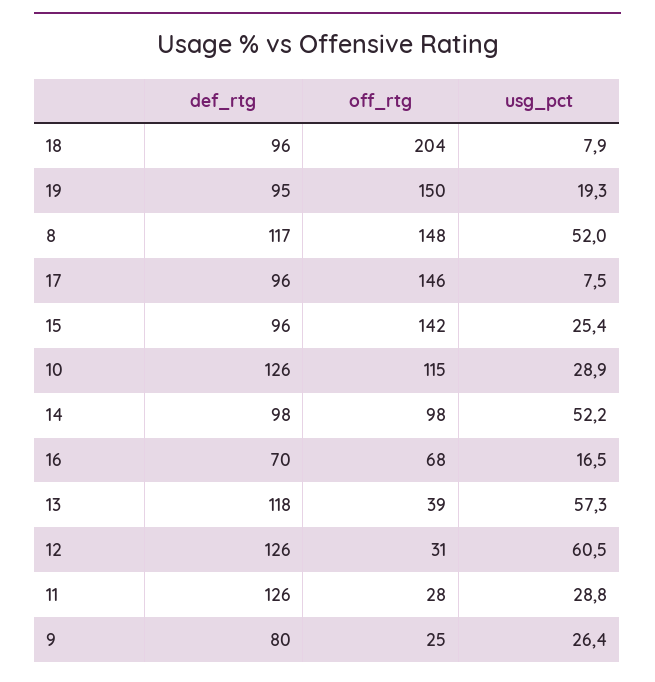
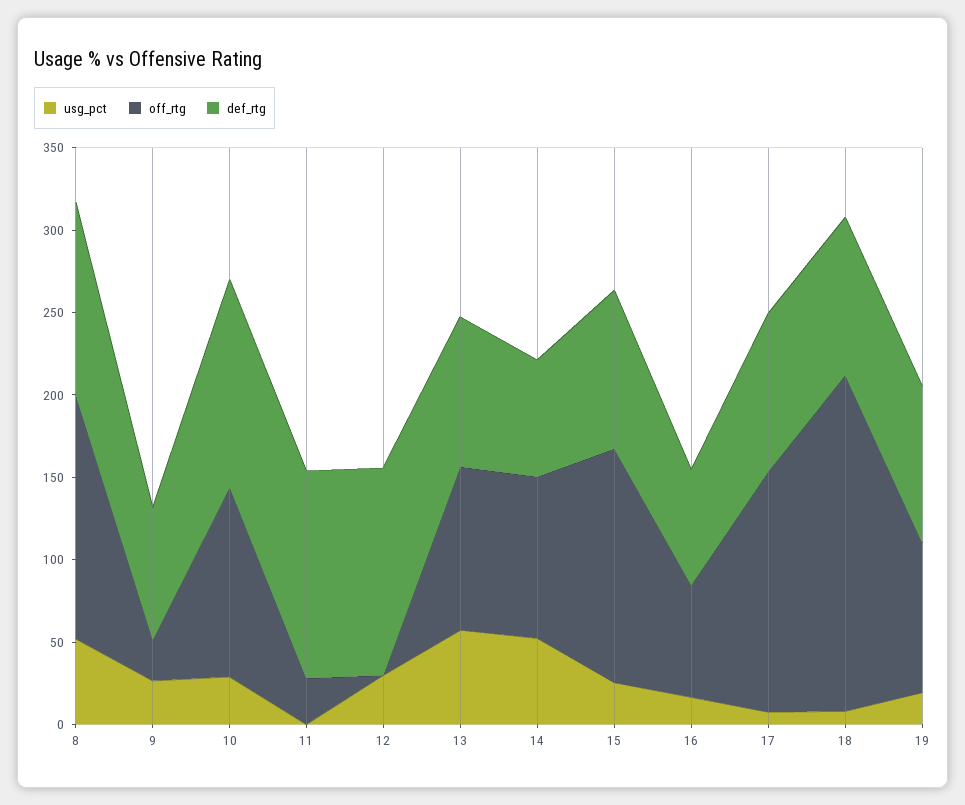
off_rtg, 19: 150 -> 90
def_rtg, 14: 98 -> 70
def_rtg, 13: 118 -> 90
off_rtg, 13: 39 -> 100
off_rtg, 12: 31 -> 0
usg_pct, 12: 60.5 -> 30
usg_pct, 11: 28.8 -> 0

